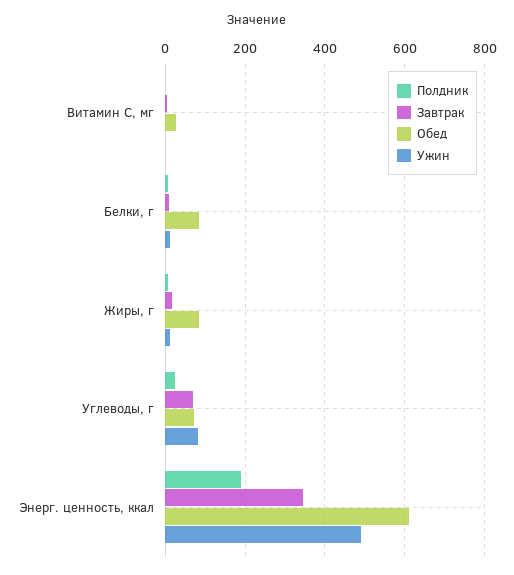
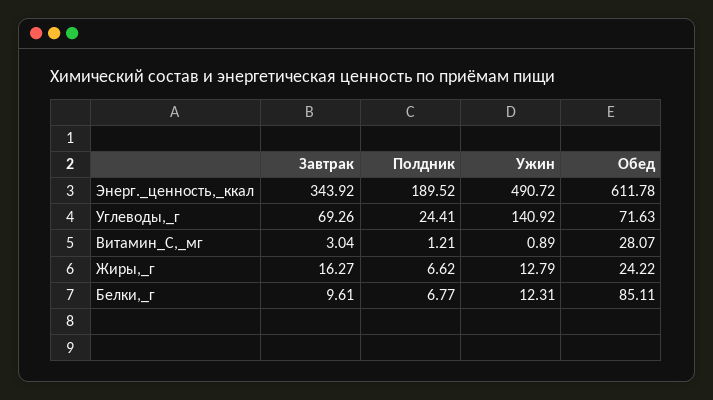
Обед, Жиры, г: 80 -> 24.22
Ужин, Углеводы, г: 80 -> 140.92

